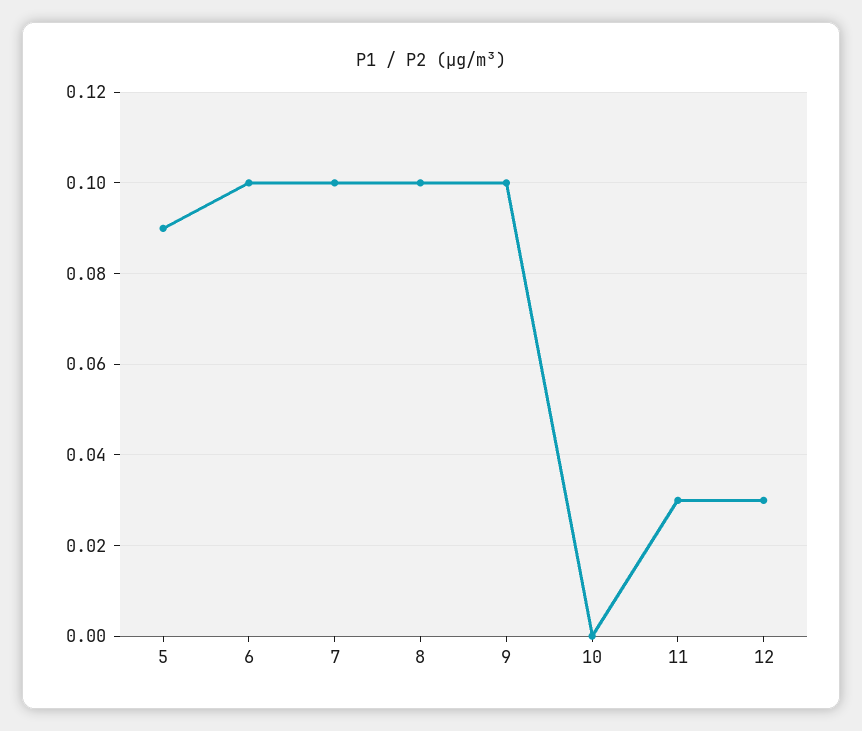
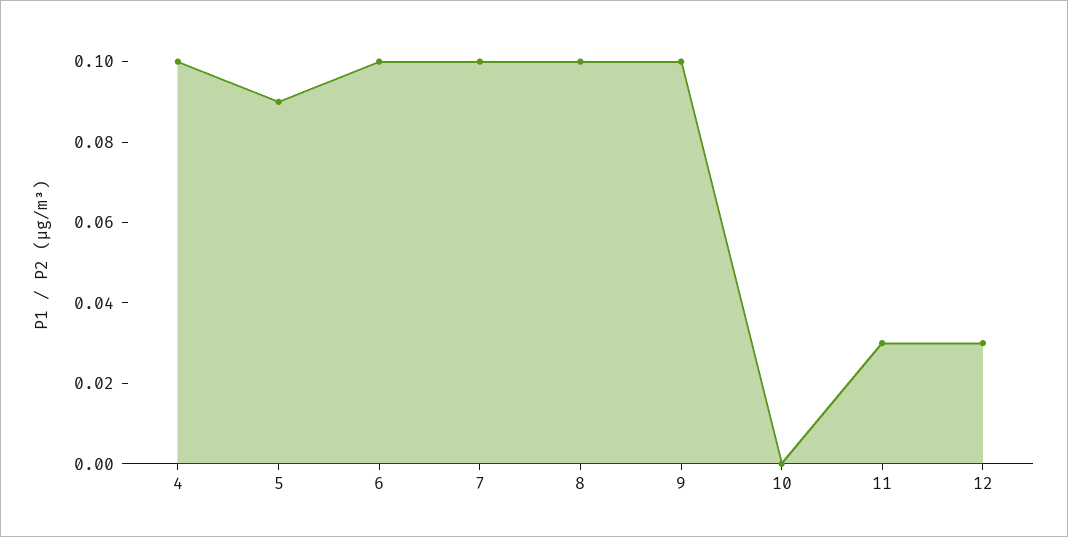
4: none -> 0.1

